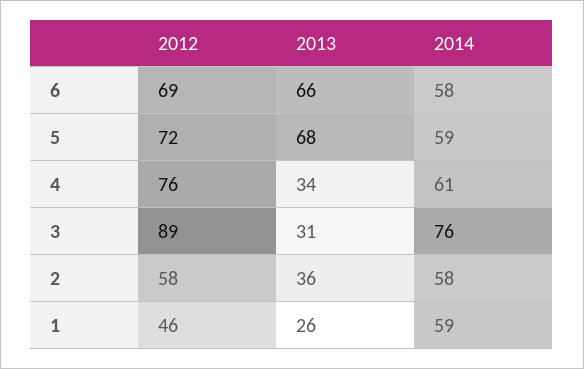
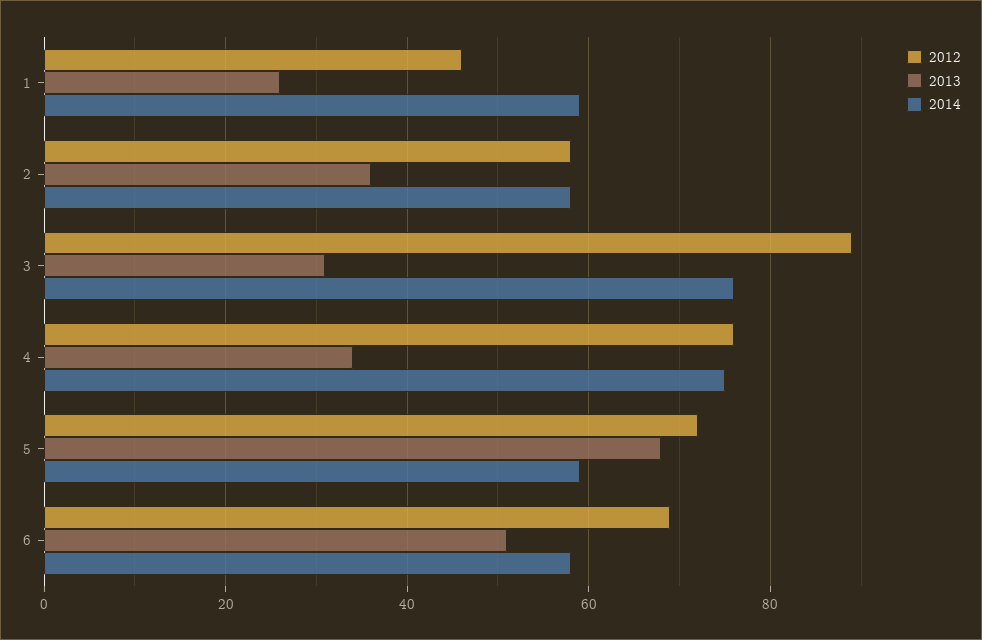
2013, 6: 66 -> 50
2014, 4: 61 -> 75

